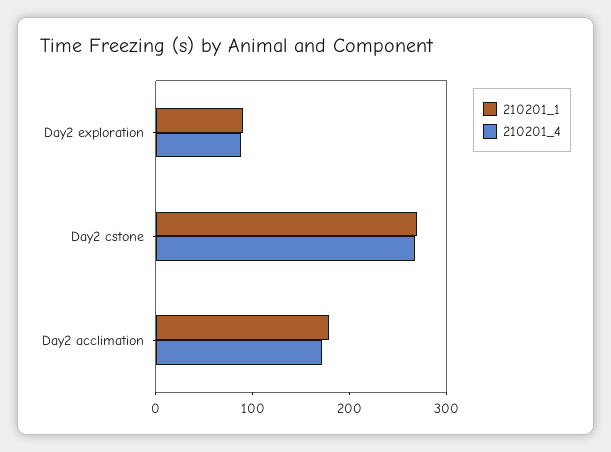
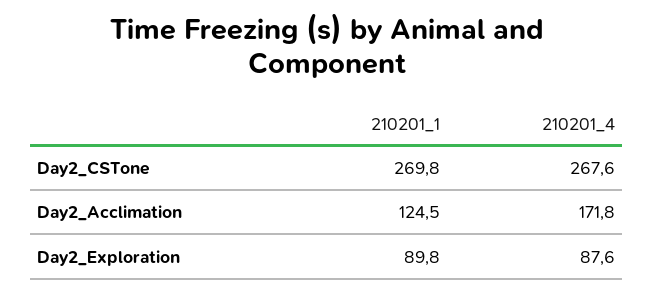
210201_1, Day2 acclimation: 180 -> 124.5

